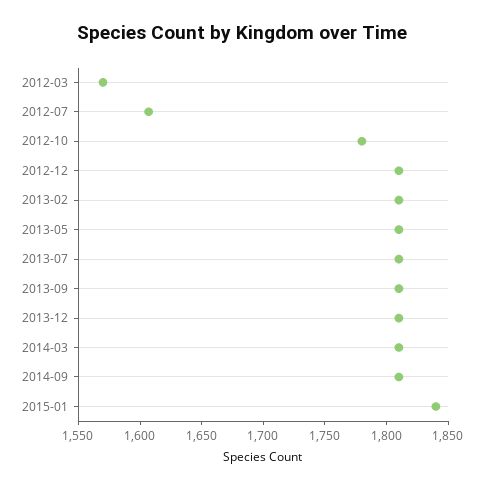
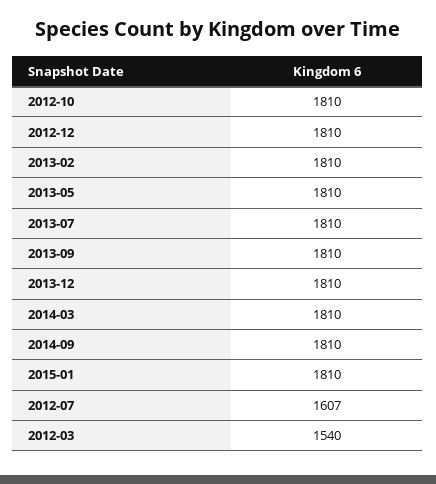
2012-03: 1570 -> 1540
2012-10: 1780 -> 1810
2015-01: 1840 -> 1810

